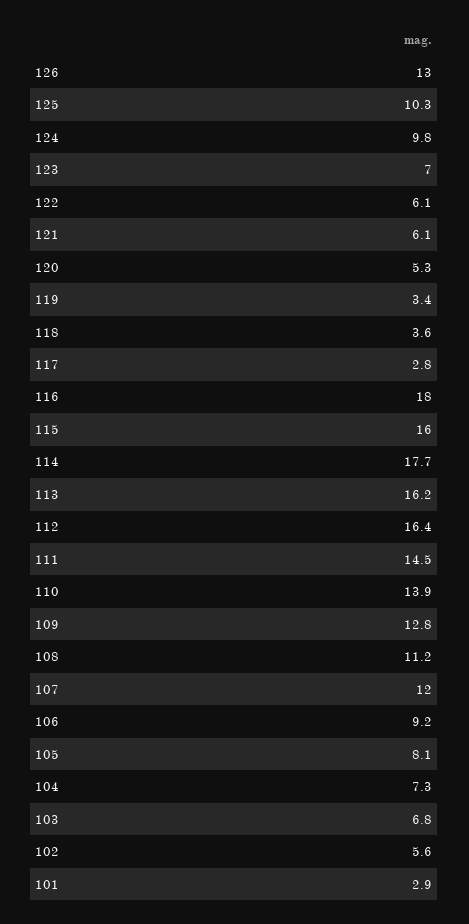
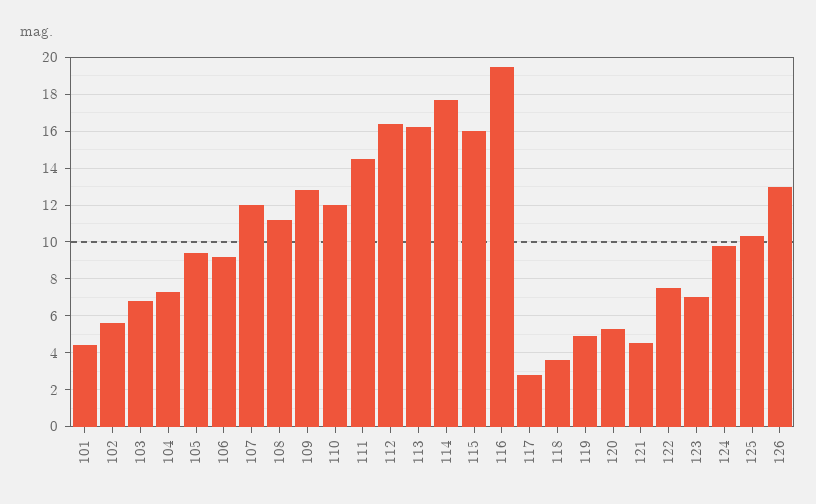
122: 6.1 -> 7.5
121: 6.1 -> 4.5
119: 3.4 -> 5
116: 18 -> 19.5
110: 13.9 -> 12
105: 8.1 -> 9.5
101: 2.9 -> 4.5

